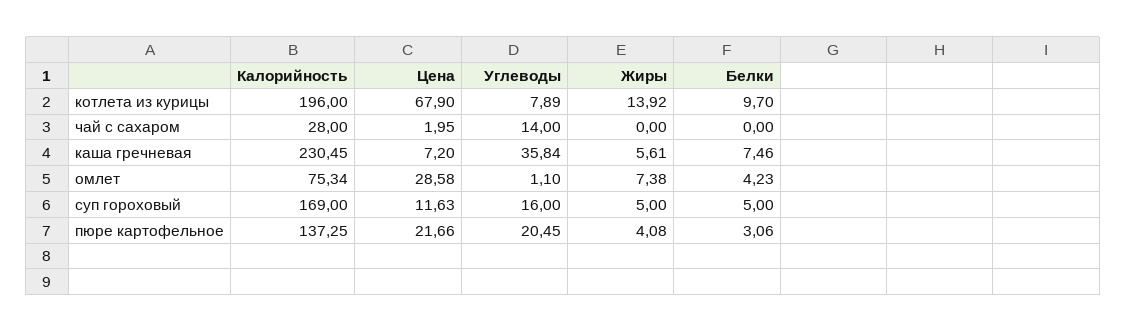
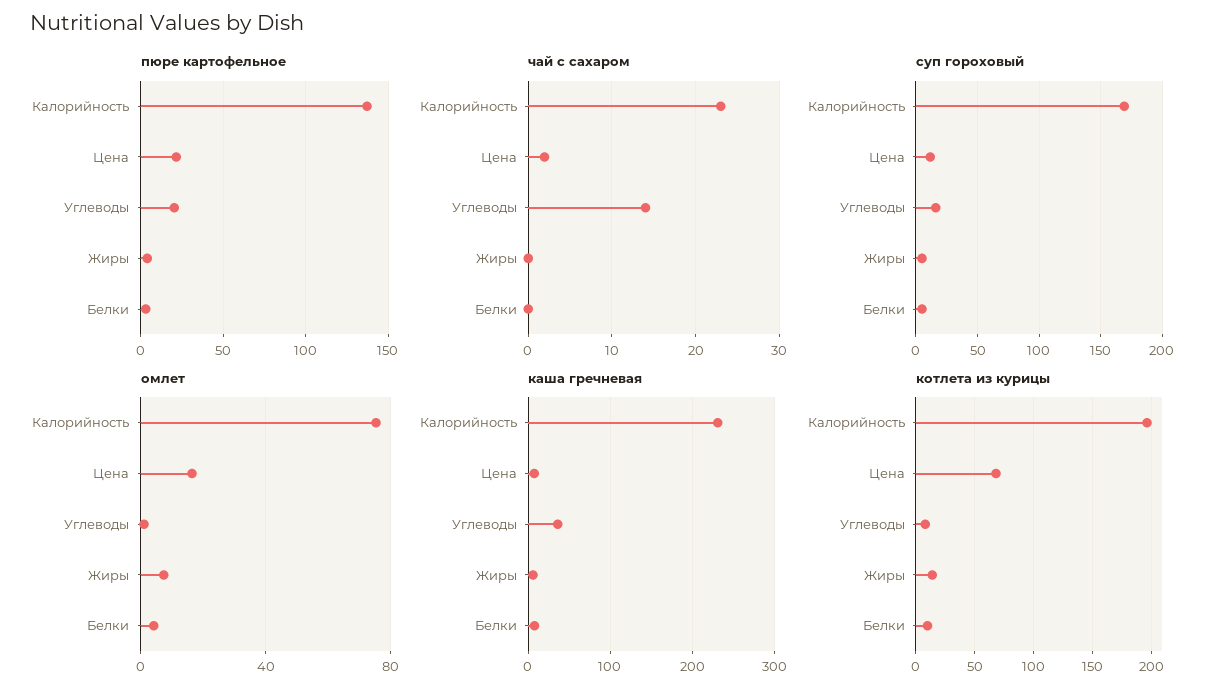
чай с сахаром, Калорийность: 28 -> 23
омлет, Цена: 28.58 -> 15

